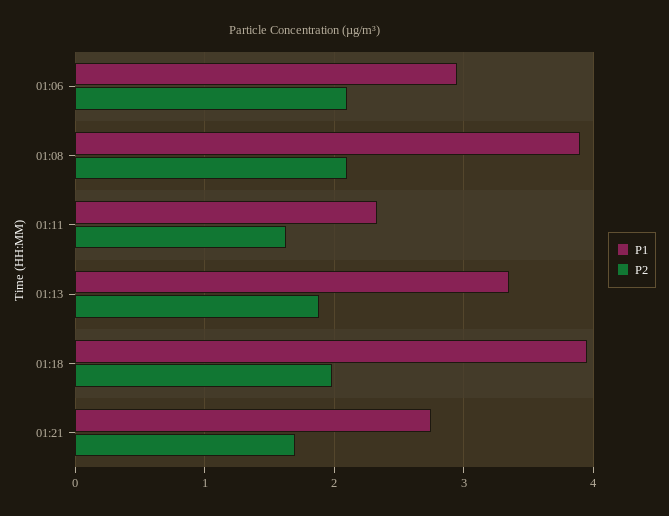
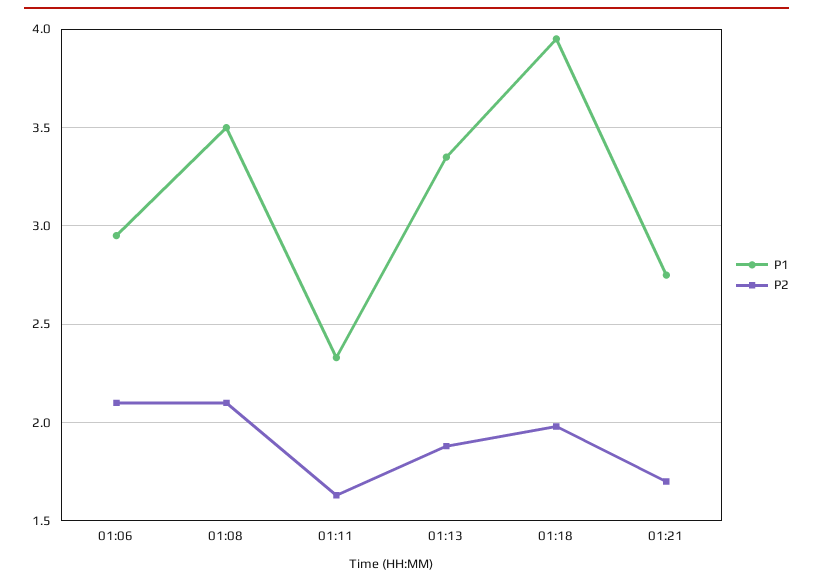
P1, 01:08: 3.9 -> 3.5

